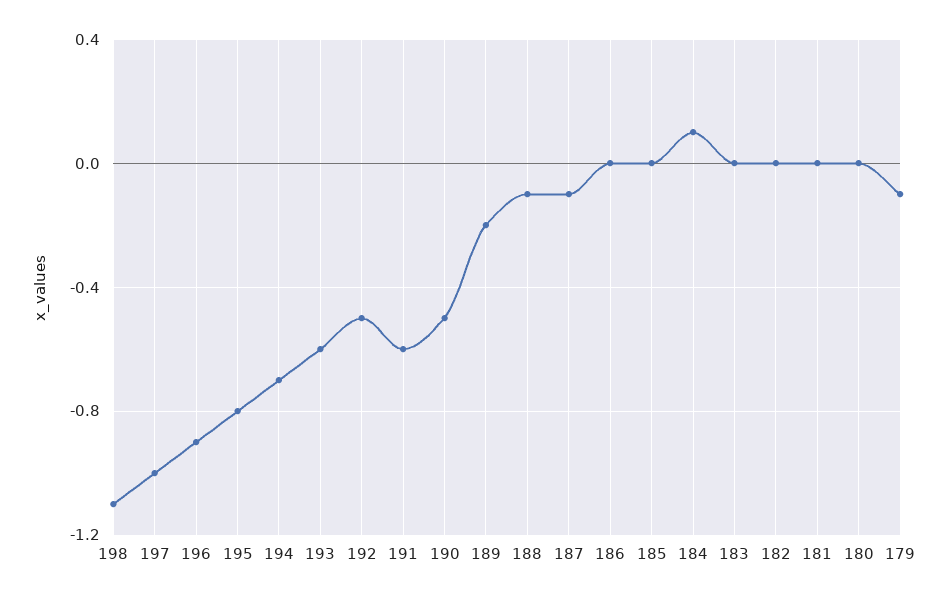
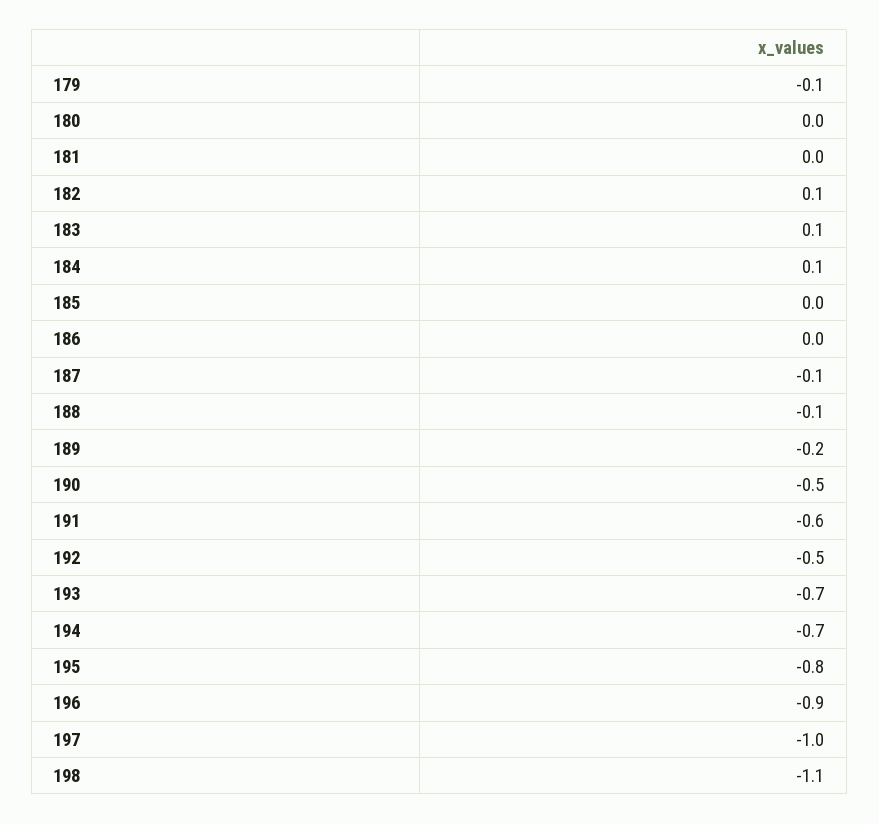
193: -0.6 -> -0.7
183: 0 -> 0.1
182: 0 -> 0.1

